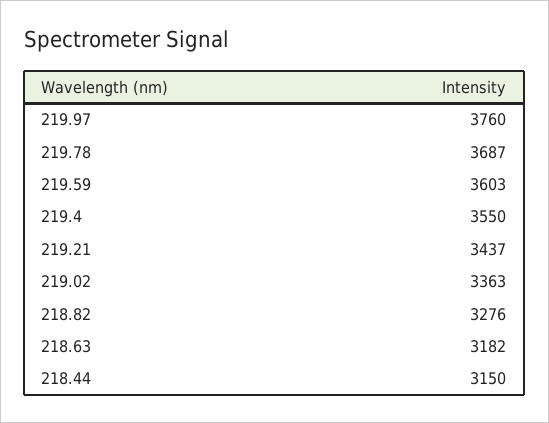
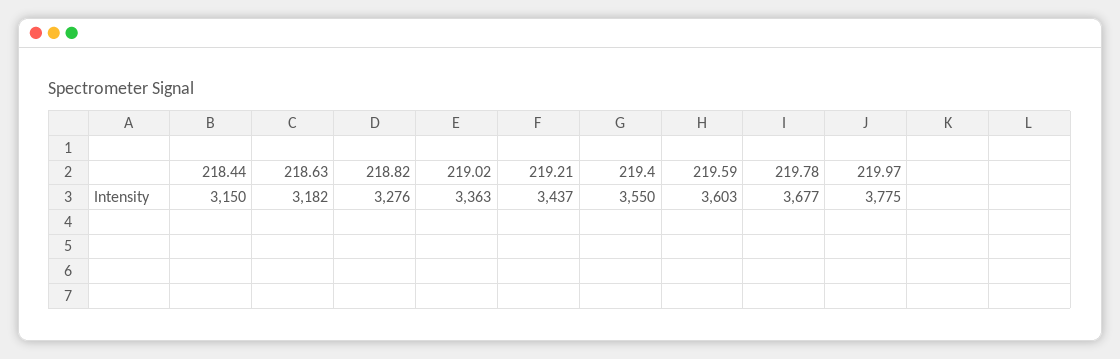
219.97: 3760 -> 3775
219.78: 3687 -> 3677

